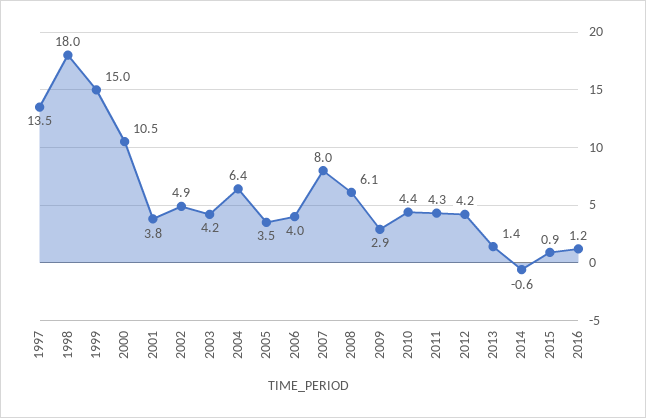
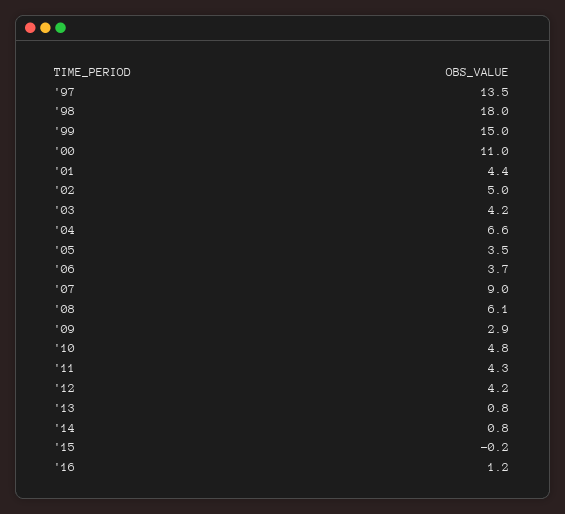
2000: 10.5 -> 11
2001: 3.8 -> 4.4
2002: 4.9 -> 5
2004: 6.4 -> 6.6
2006: 4 -> 3.7
2007: 8 -> 9
2010: 4.4 -> 4.8
2013: 1.4 -> 0.8
2014: -0.6 -> 0.8
2015: 0.9 -> -0.2

